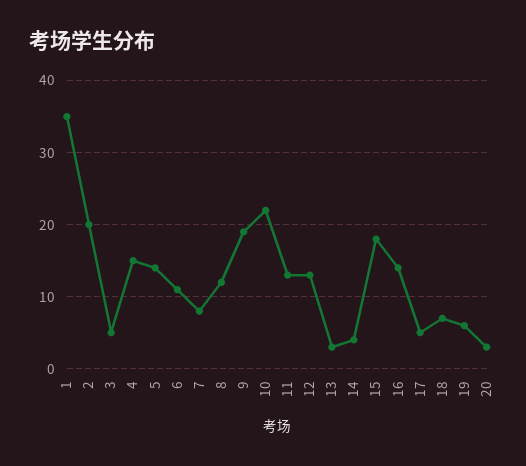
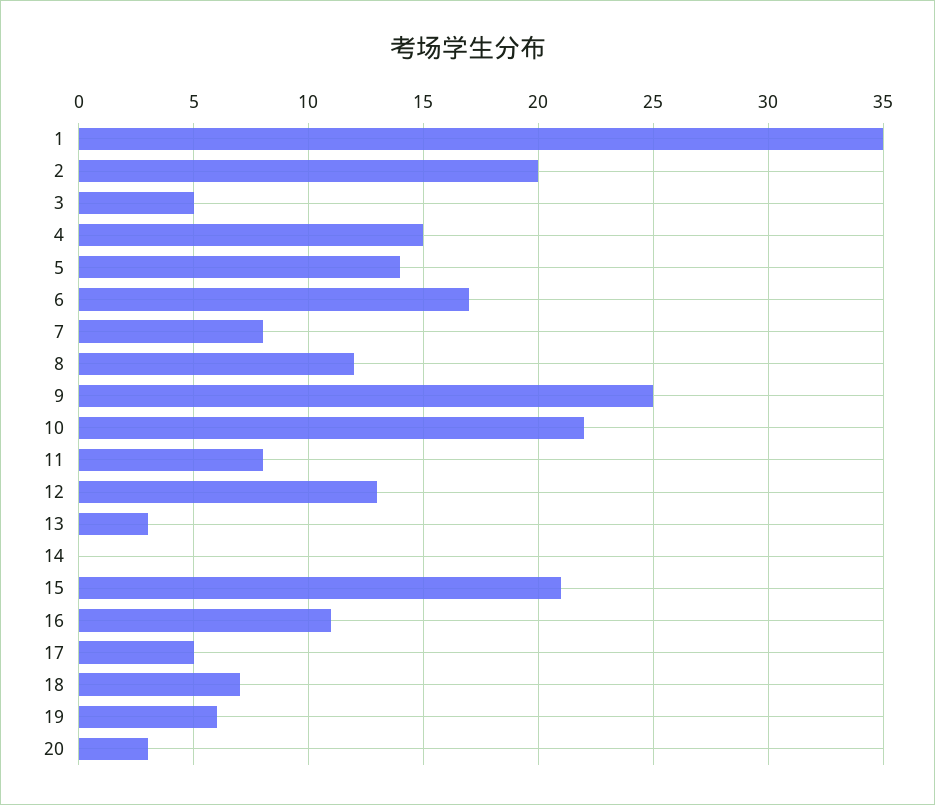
6: 11 -> 17
9: 19 -> 25
11: 13 -> 8
14: 4 -> 0
15: 18 -> 21
16: 14 -> 11

